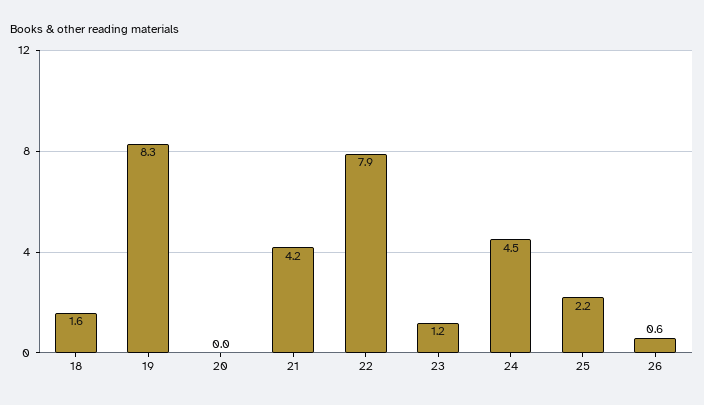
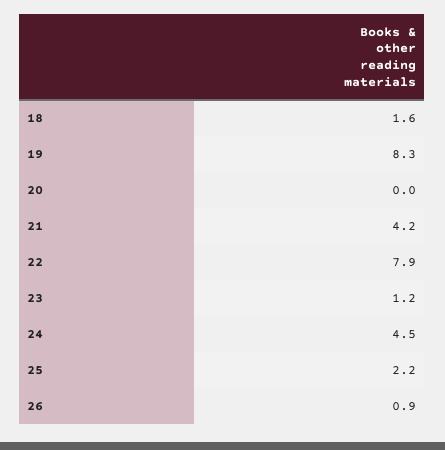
26: 0.6 -> 0.9

